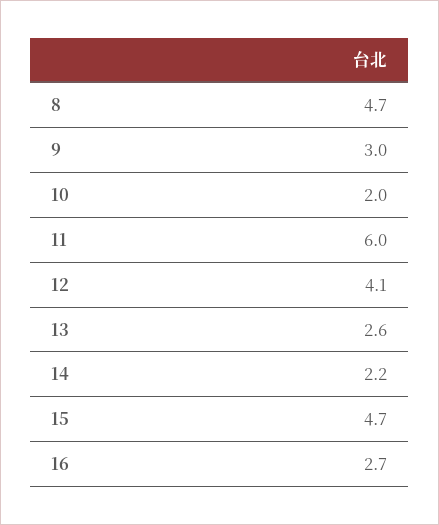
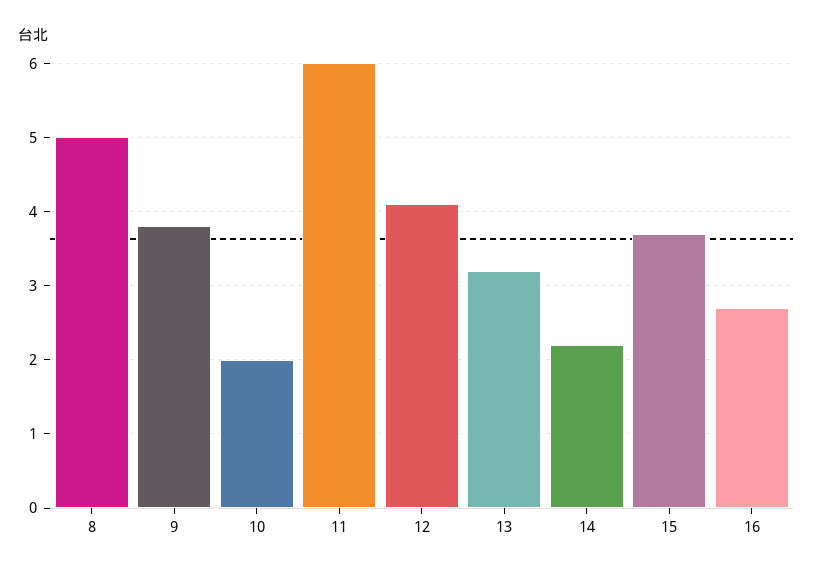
8: 4.7 -> 5
9: 3 -> 3.8
13: 2.6 -> 3.2
15: 4.7 -> 3.7

